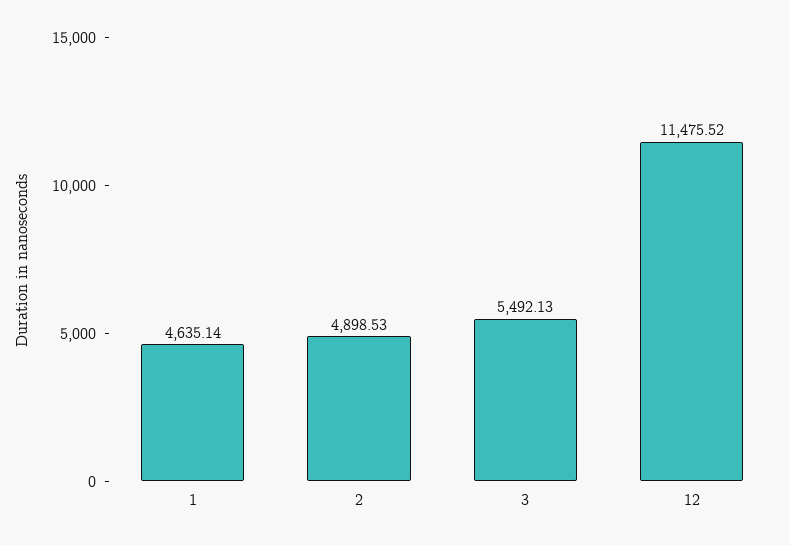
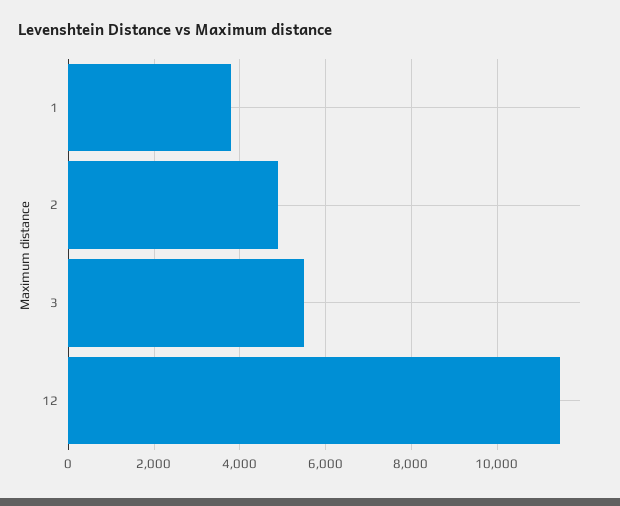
1: 4635.14 -> 3800

